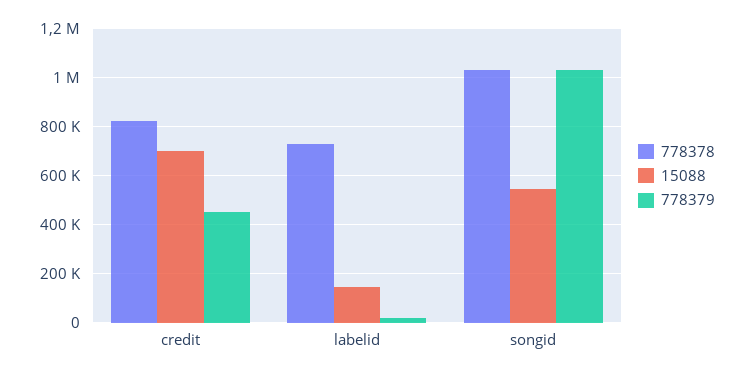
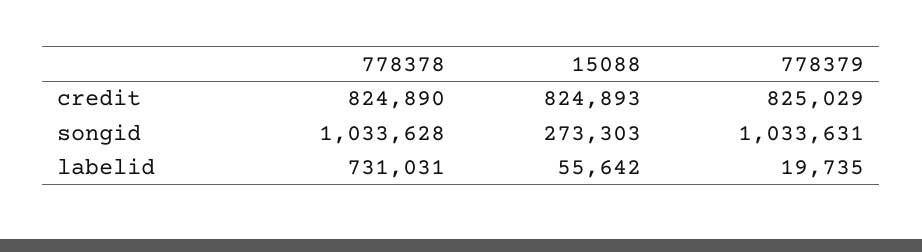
15088, credit: 700000 -> 824893
778379, credit: 450000 -> 825029
15088, labelid: 150000 -> 55642
15088, songid: 550000 -> 273303

